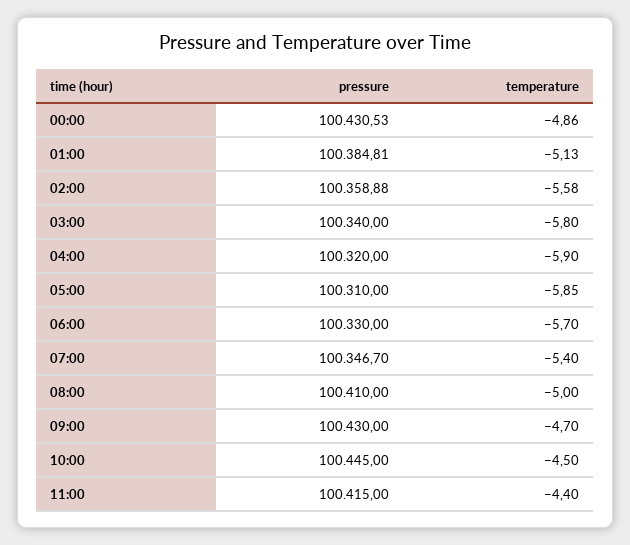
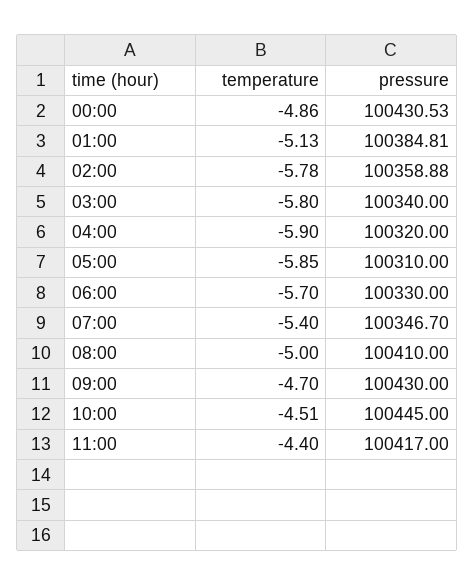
temperature, 02:00: -5.58 -> -5.78
temperature, 10:00: -4.5 -> -4.51
pressure, 11:00: 100415 -> 100417

